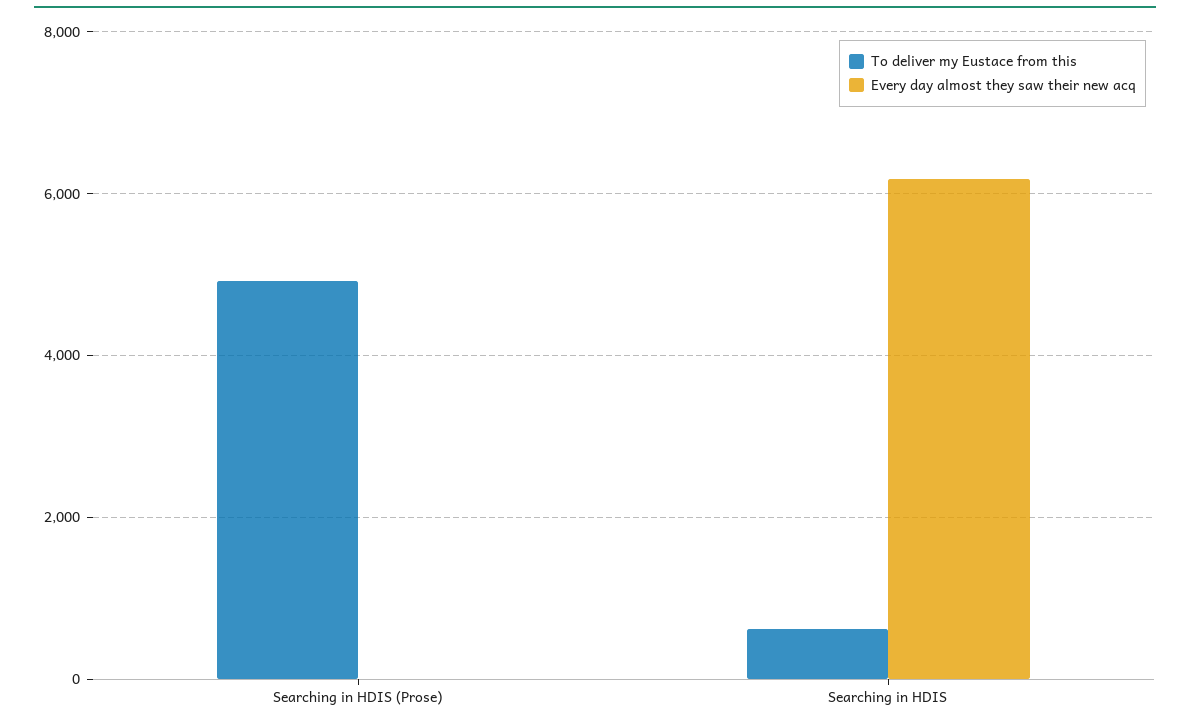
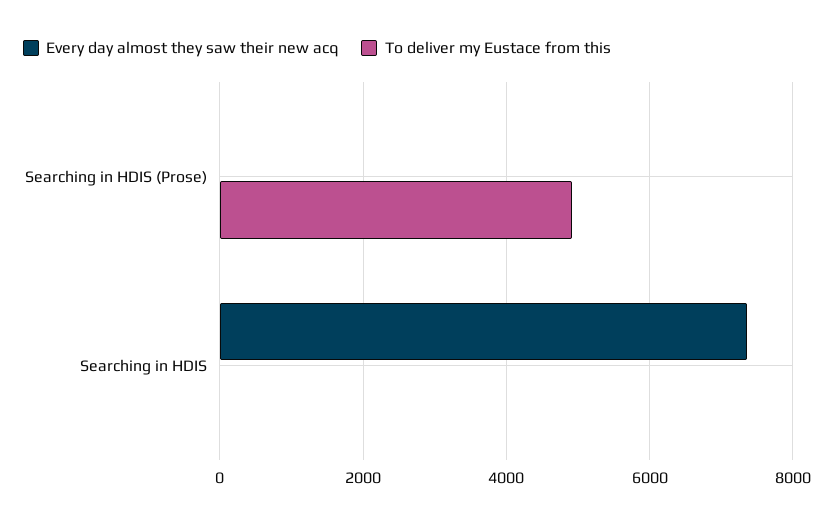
To deliver my Eustace from this, Searching in HDIS: 600 -> 0
Every day almost they saw their new acq, Searching in HDIS: 6200 -> 7400

